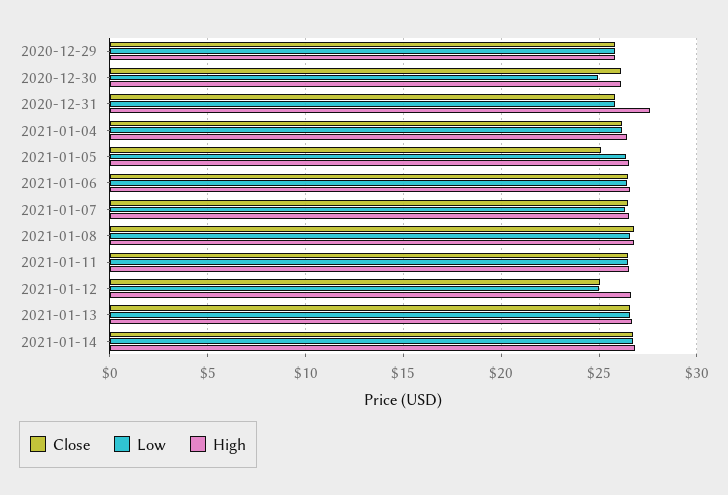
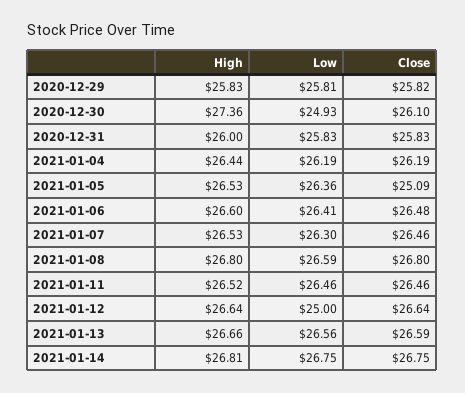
High, 2020-12-30: 26 -> 27.36
High, 2020-12-31: 27.5 -> 26
Close, 2021-01-12: 25 -> 26.64

